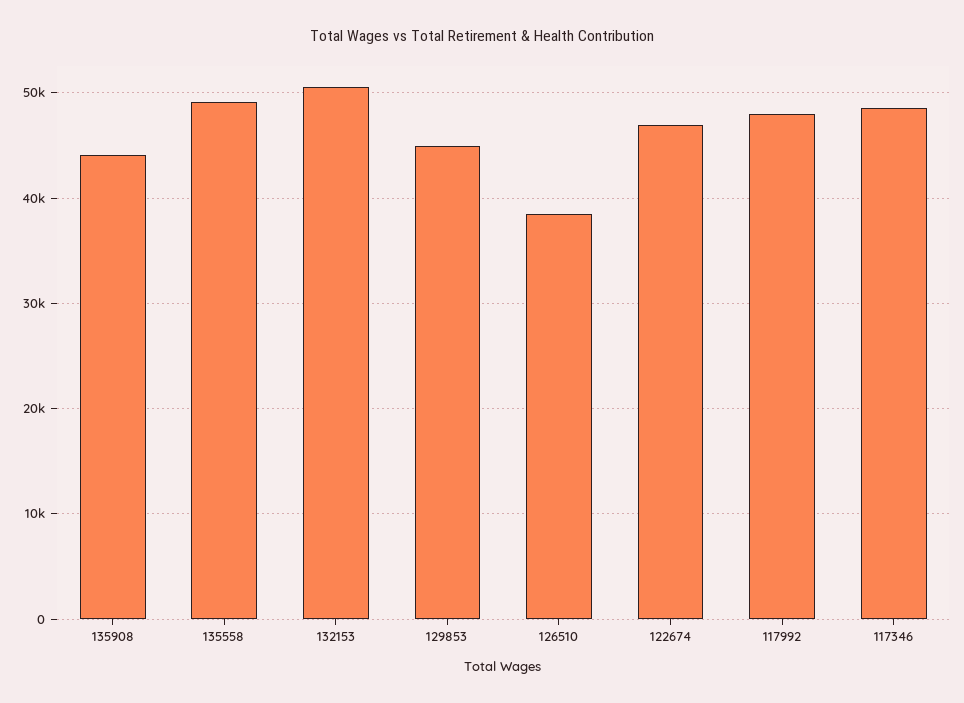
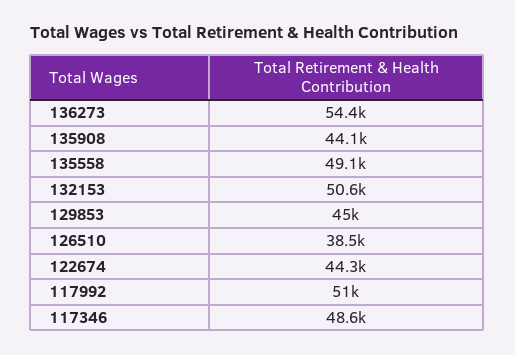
122674: 47000 -> 44300
117992: 48000 -> 51000
136273: none -> 54400

